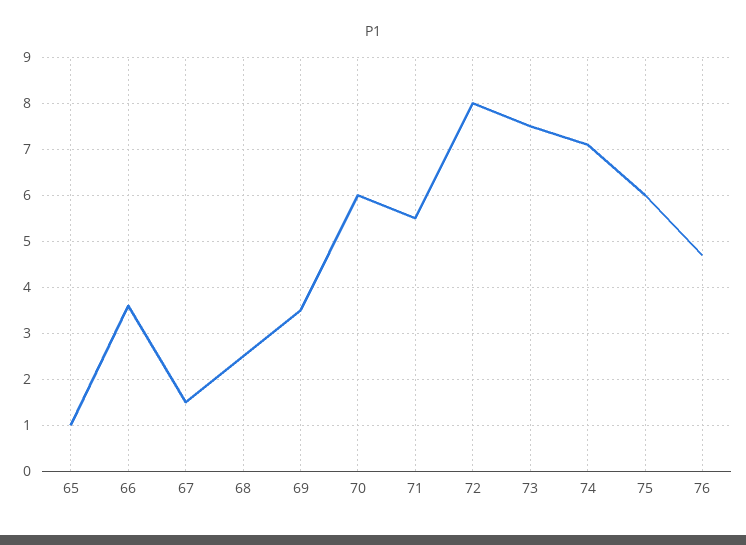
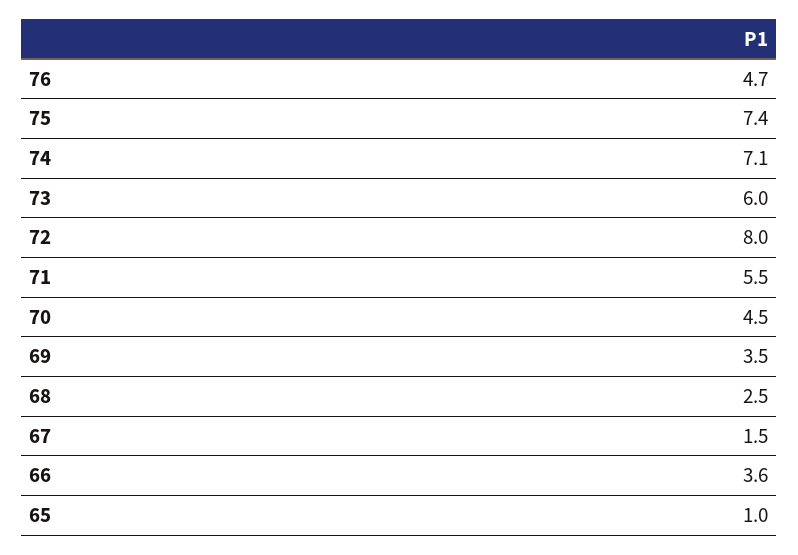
70: 6 -> 4.5
73: 7.5 -> 6
75: 6 -> 7.4

